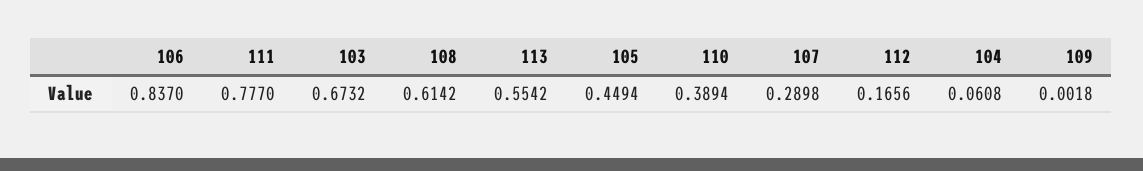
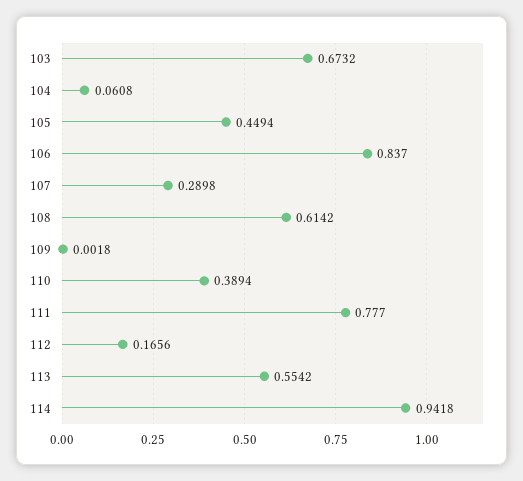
114: none -> 0.9418

